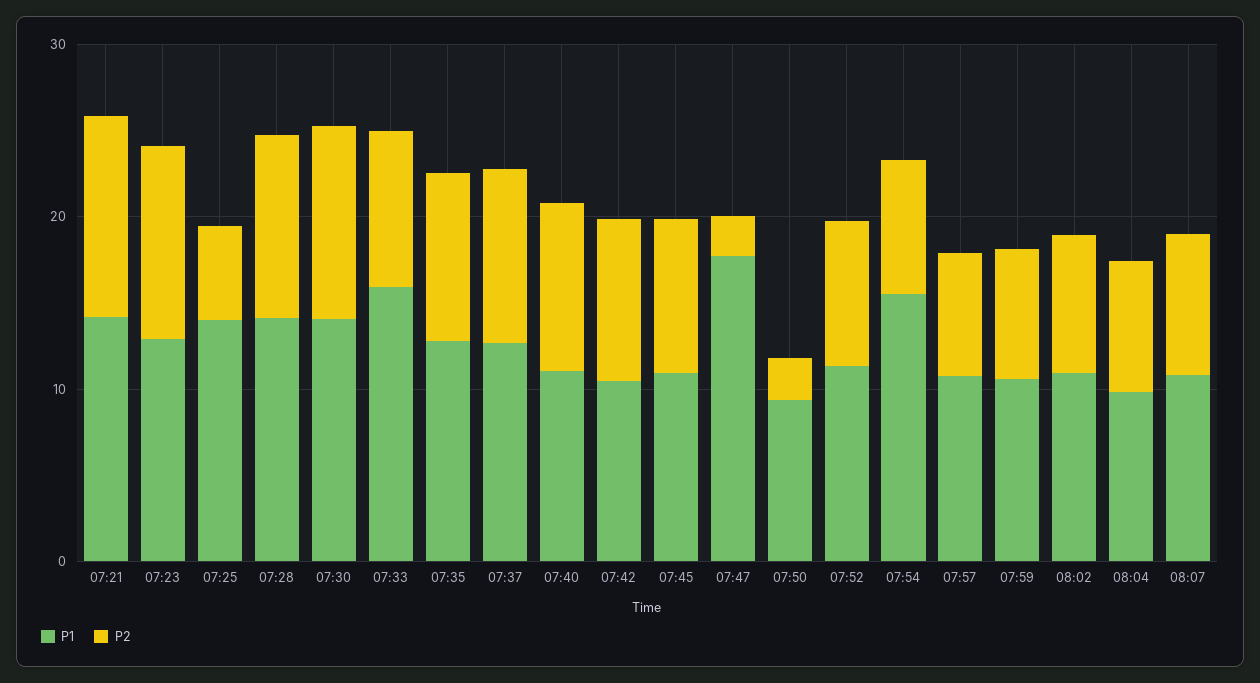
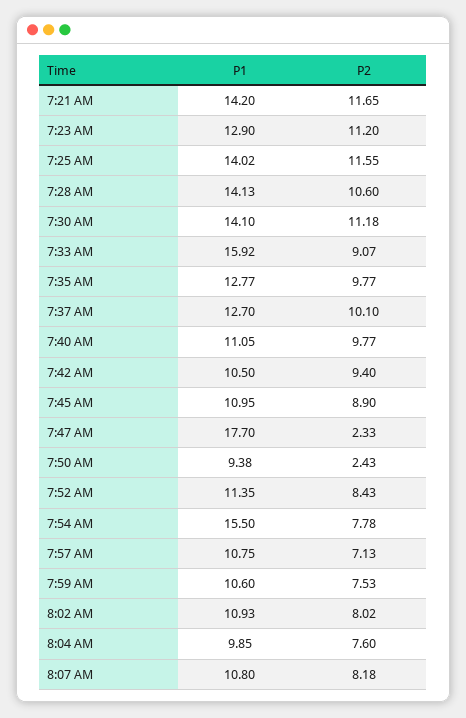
P2, 07:25: 6 -> 11.55

